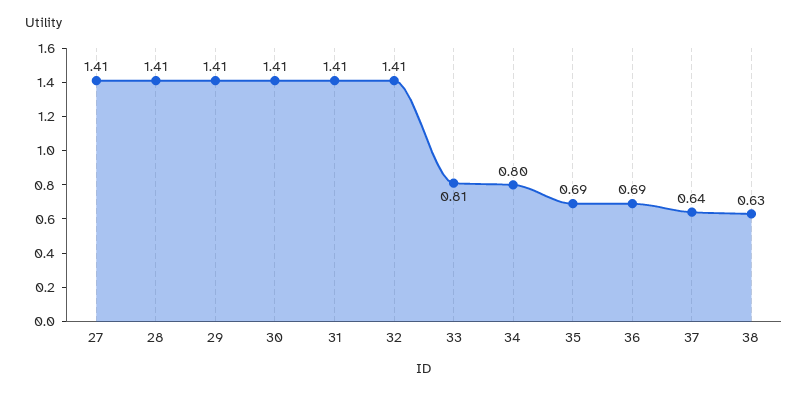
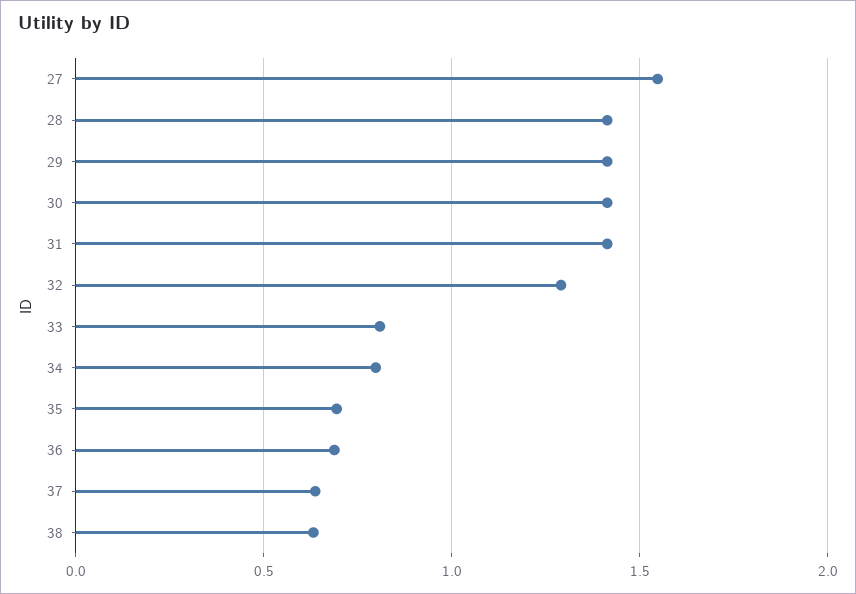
27: 1.41 -> 1.55
32: 1.41 -> 1.3

